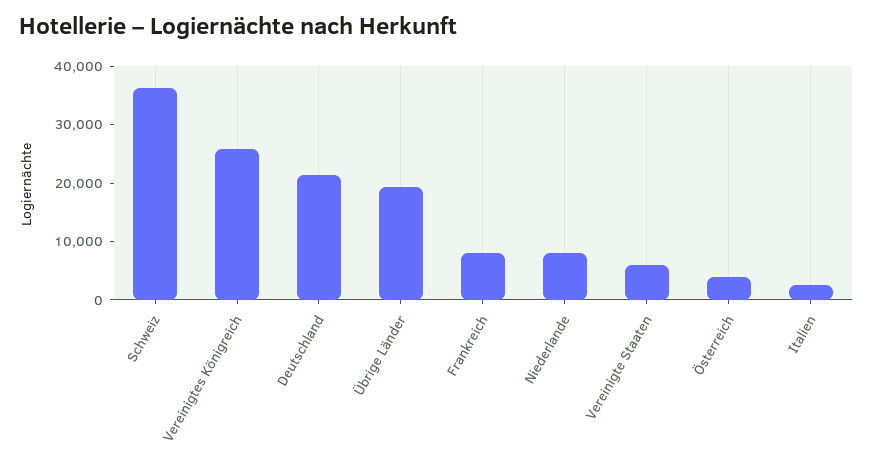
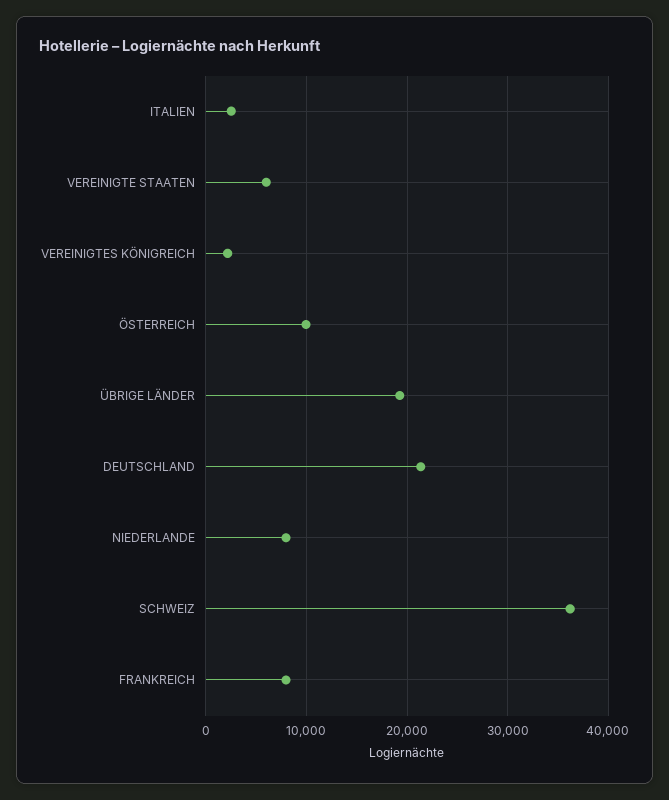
Vereinigtes Königreich: 26000 -> 2000
Österreich: 4000 -> 10000

